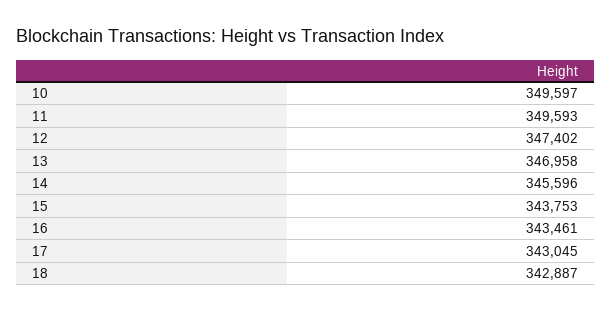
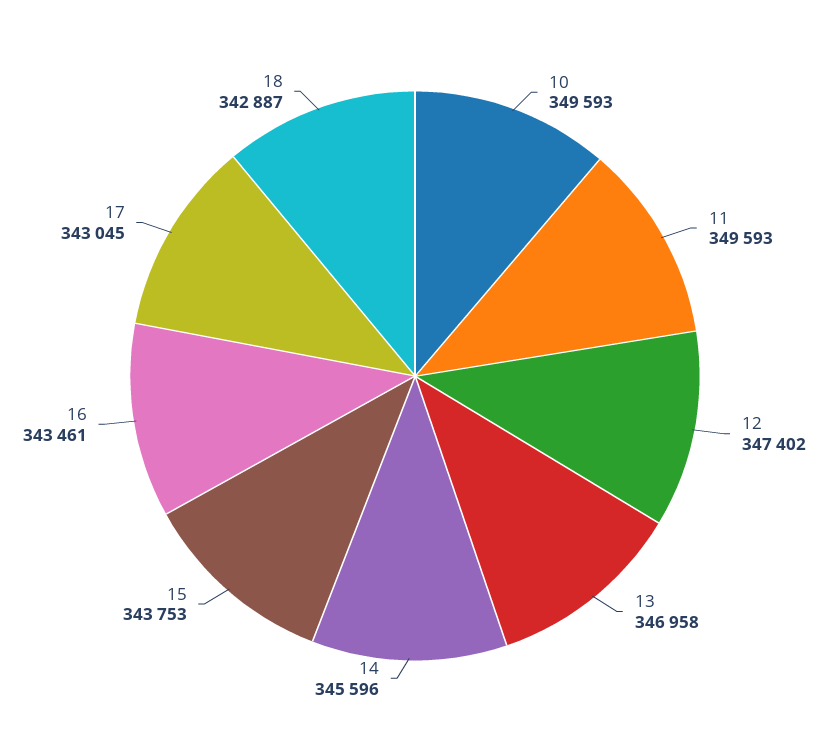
10: 349597 -> 349593

